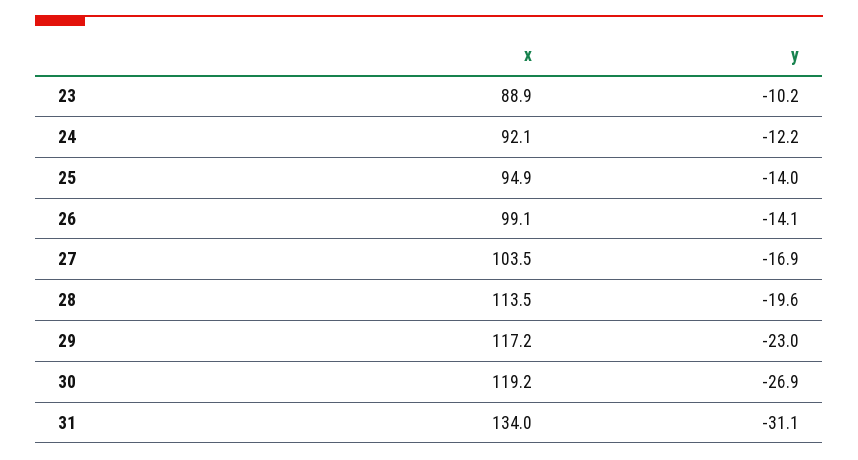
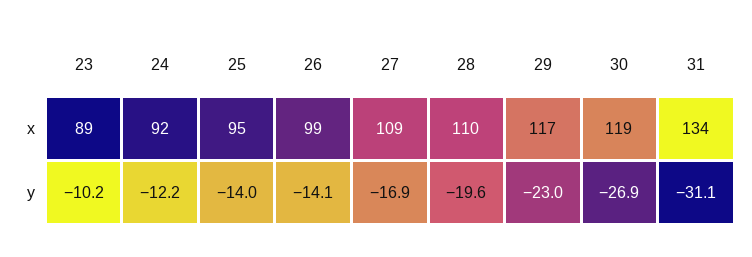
x, 27: 103.5 -> 109
x, 28: 113.5 -> 110

